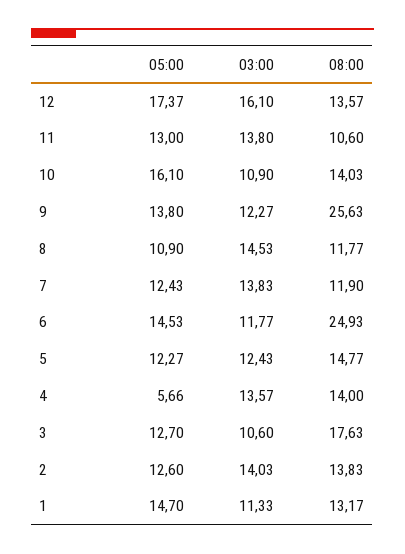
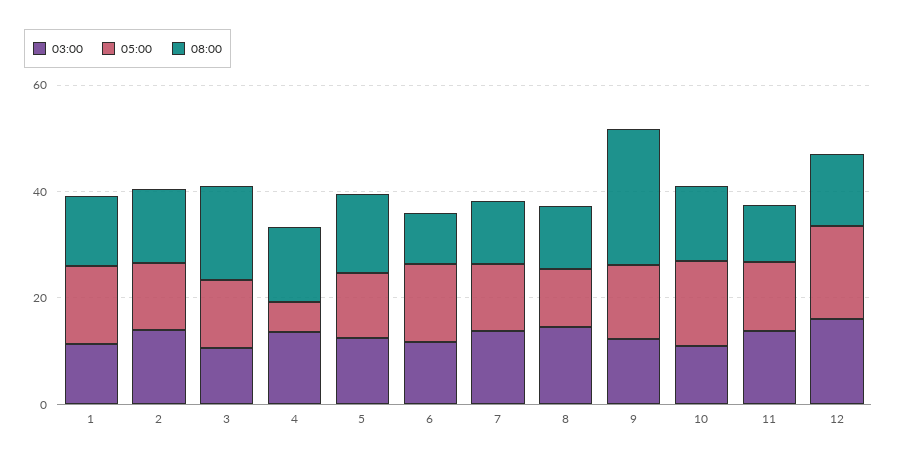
08:00, 6: 24.93 -> 10

